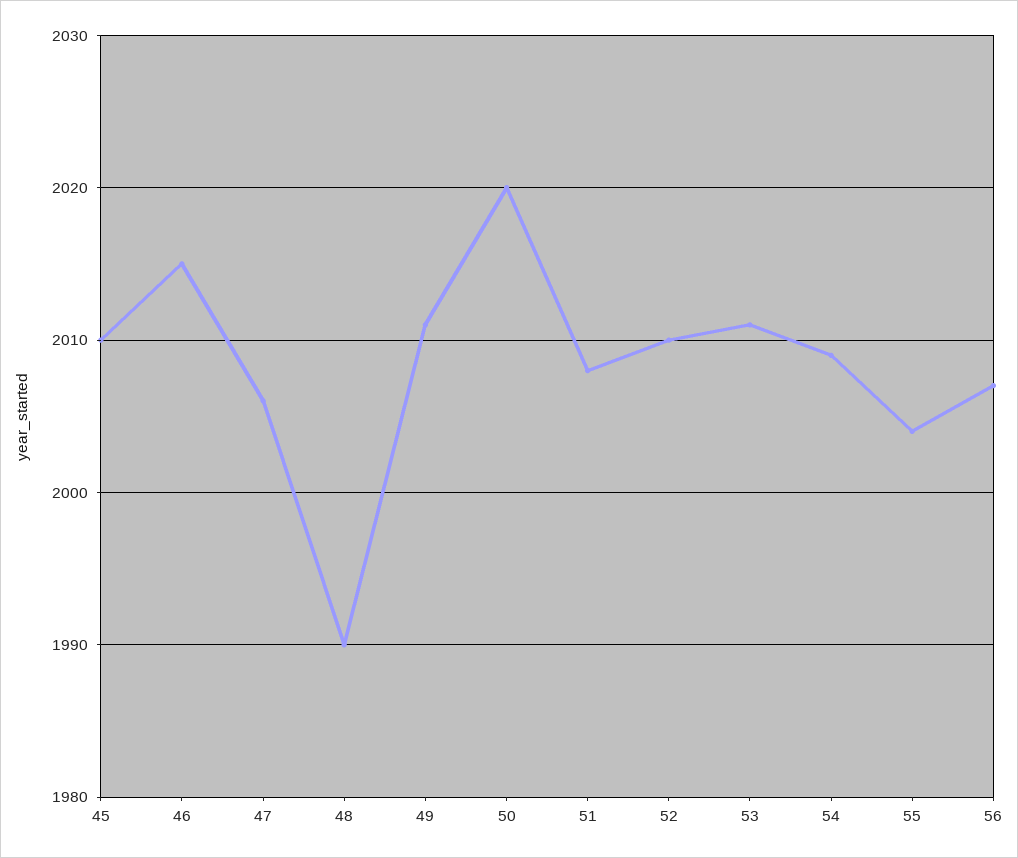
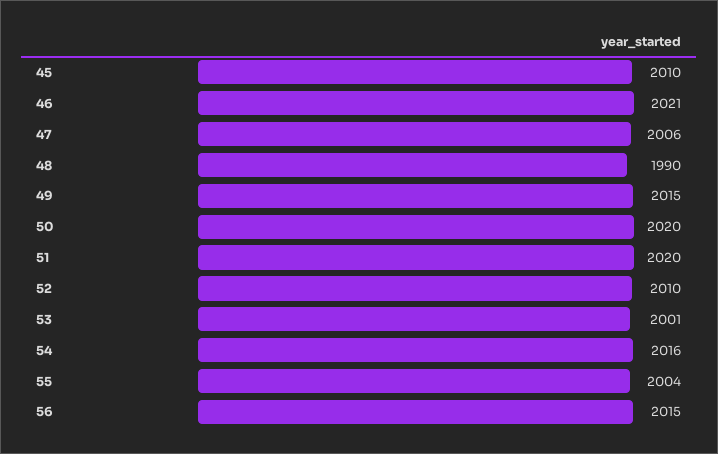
46: 2015 -> 2021
49: 2011 -> 2015
51: 2008 -> 2020
53: 2011 -> 2001
54: 2009 -> 2016
56: 2007 -> 2015

